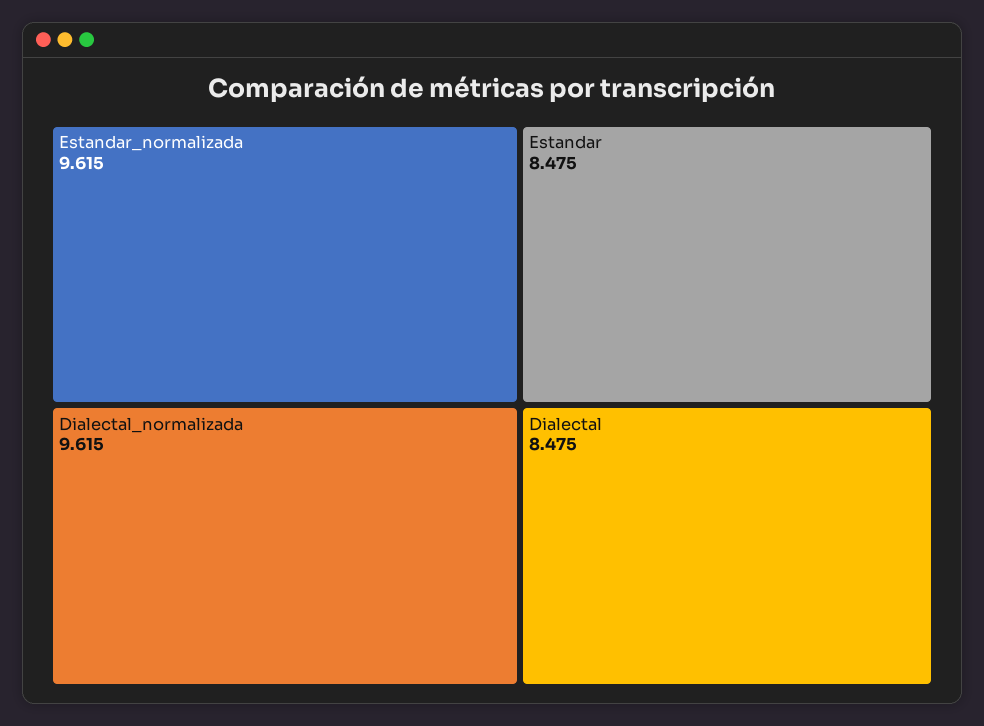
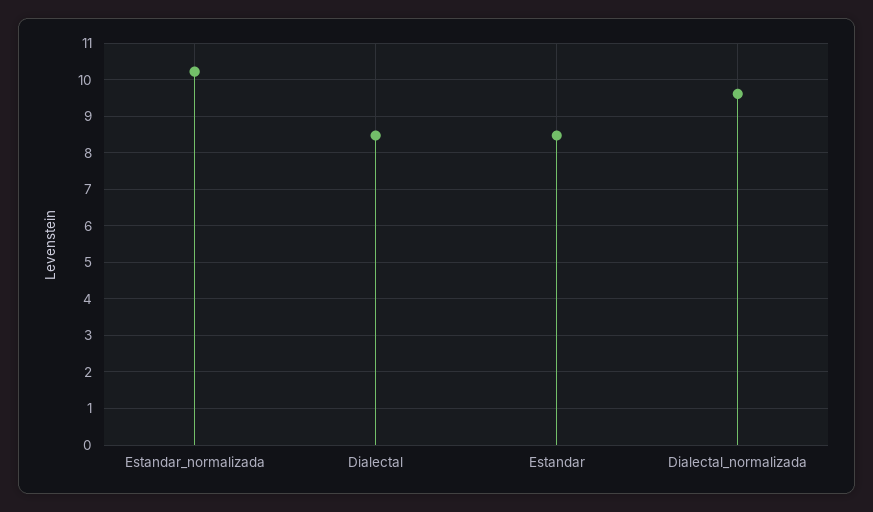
Estandar_normalizada: 9.615 -> 10.2

